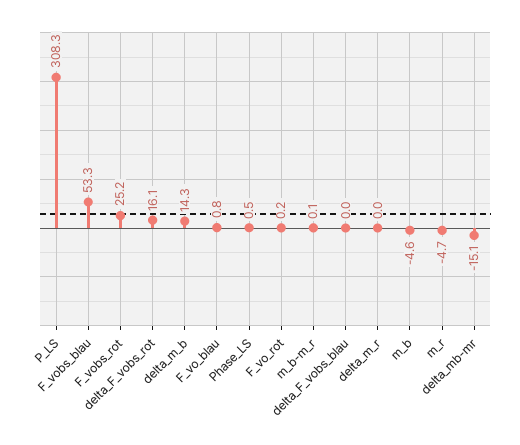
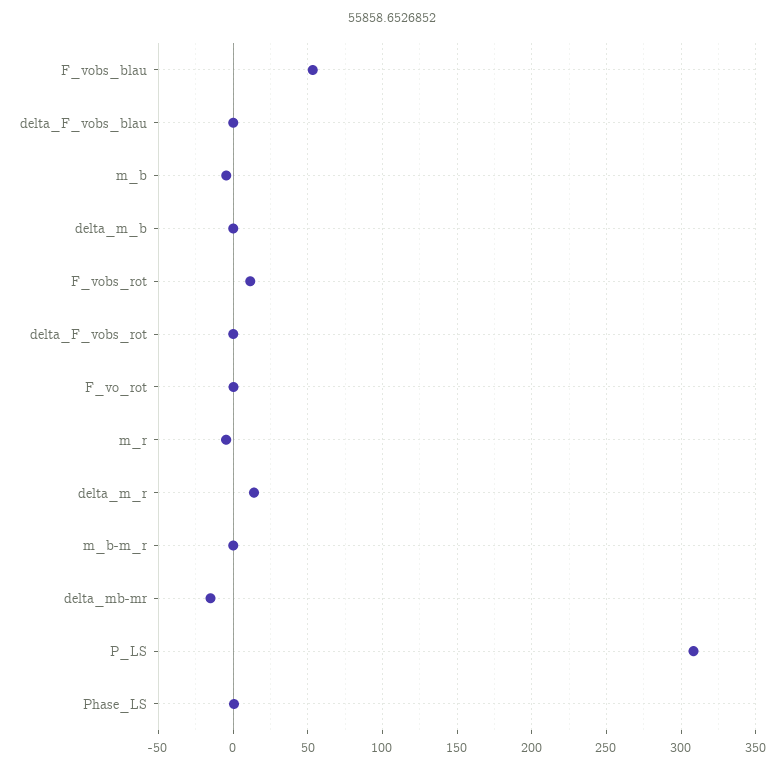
F_vobs_rot: 25.2 -> 10
delta_F_vobs_rot: 16.1 -> 0
delta_m_b: 14.3 -> 0
F_vo_blau: 0.8 -> none
delta_m_r: 0 -> 15

